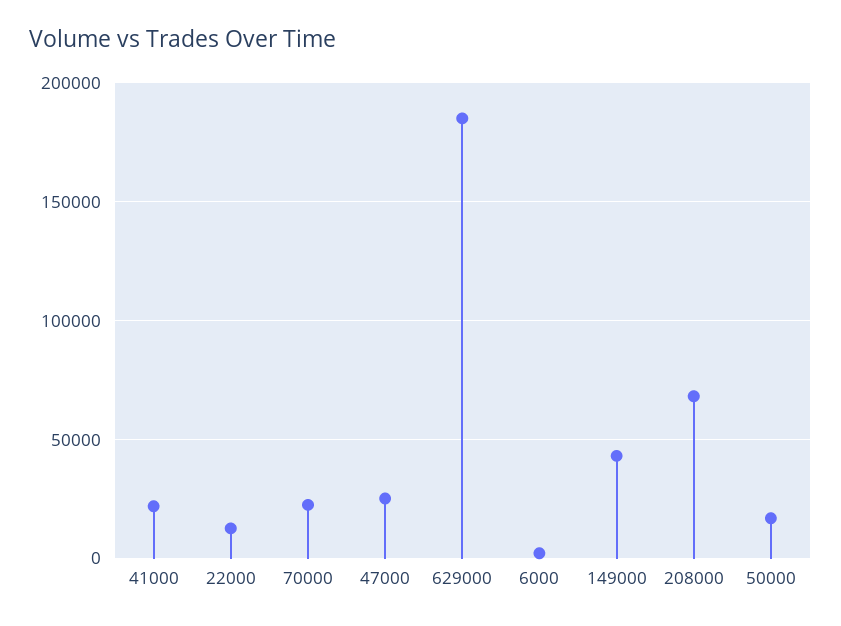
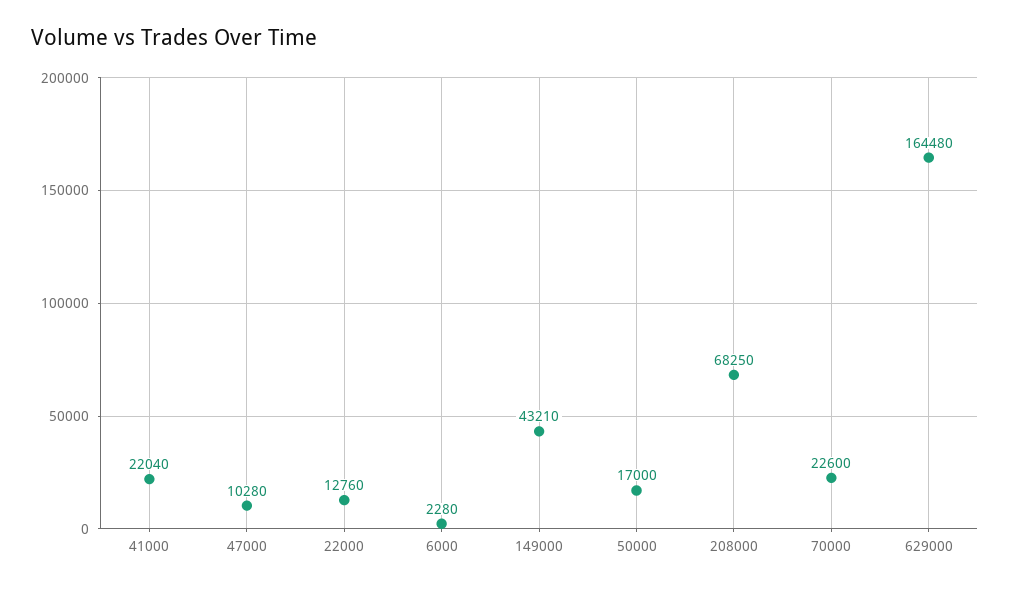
47000: 25000 -> 10280
629000: 185000 -> 164480

